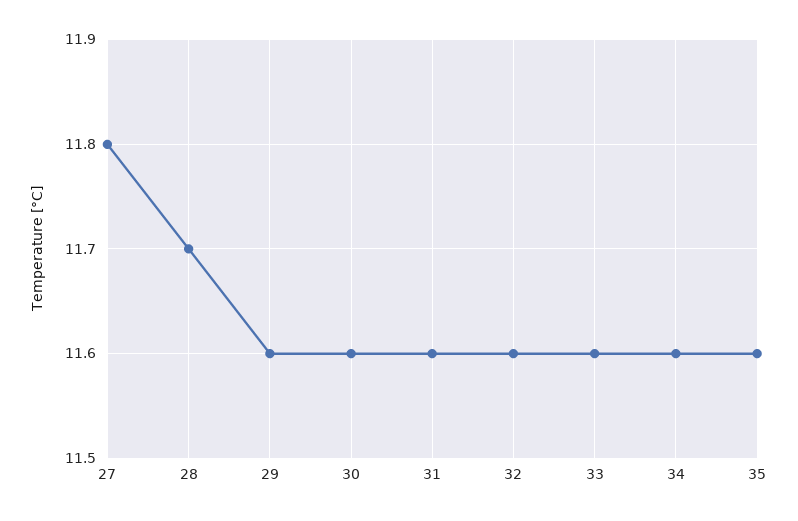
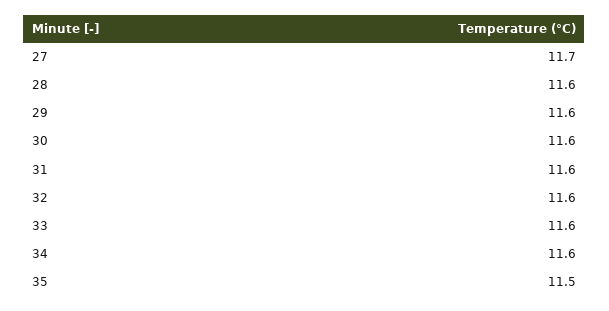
27: 11.8 -> 11.7
28: 11.7 -> 11.6
35: 11.6 -> 11.5

